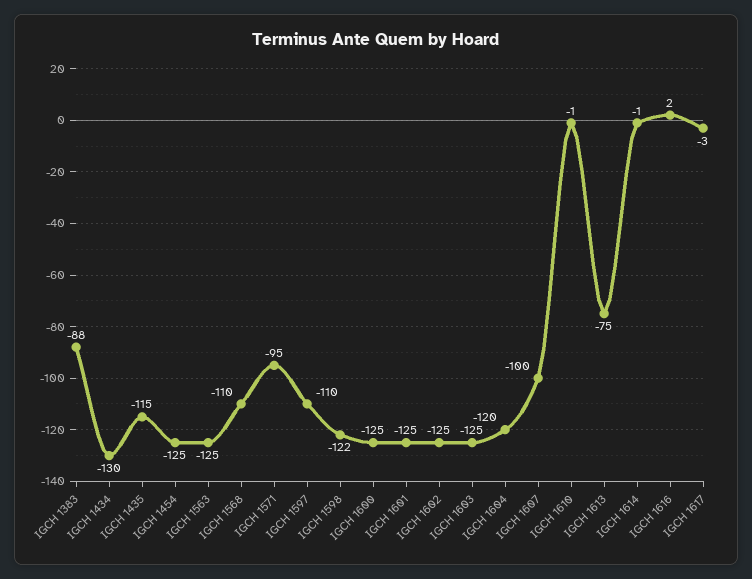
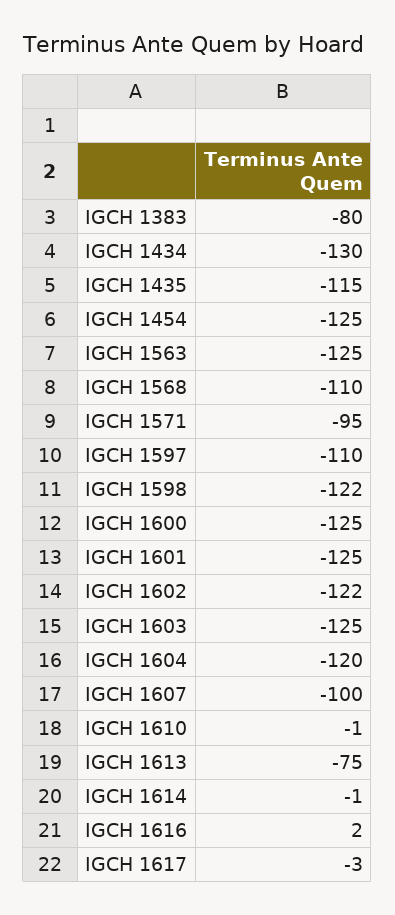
IGCH 1383: -88 -> -80
IGCH 1602: -125 -> -122

